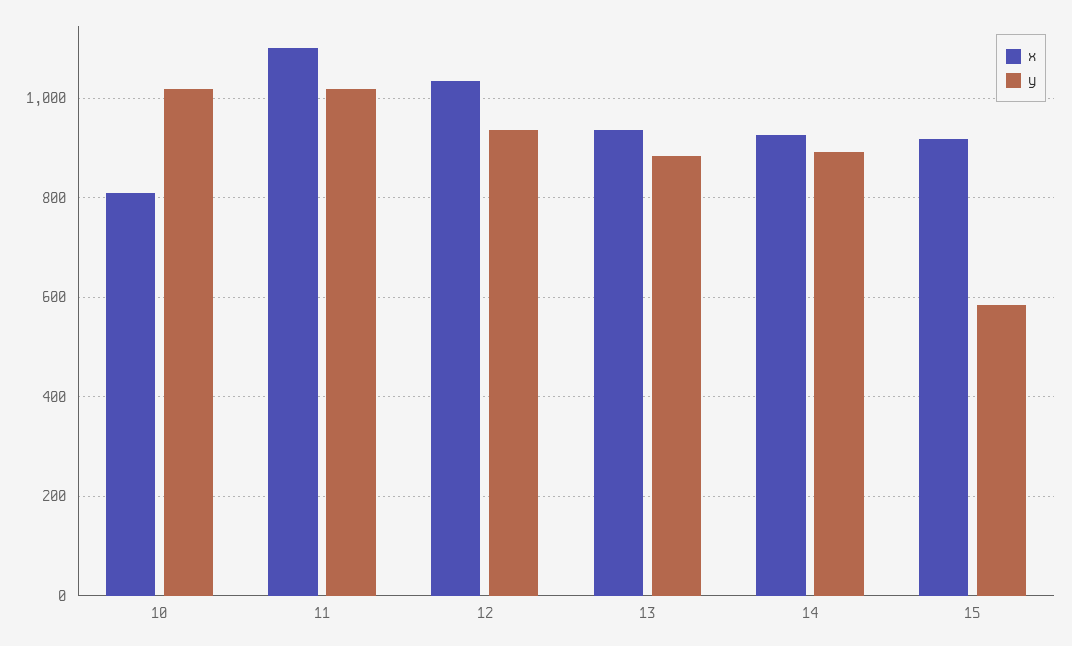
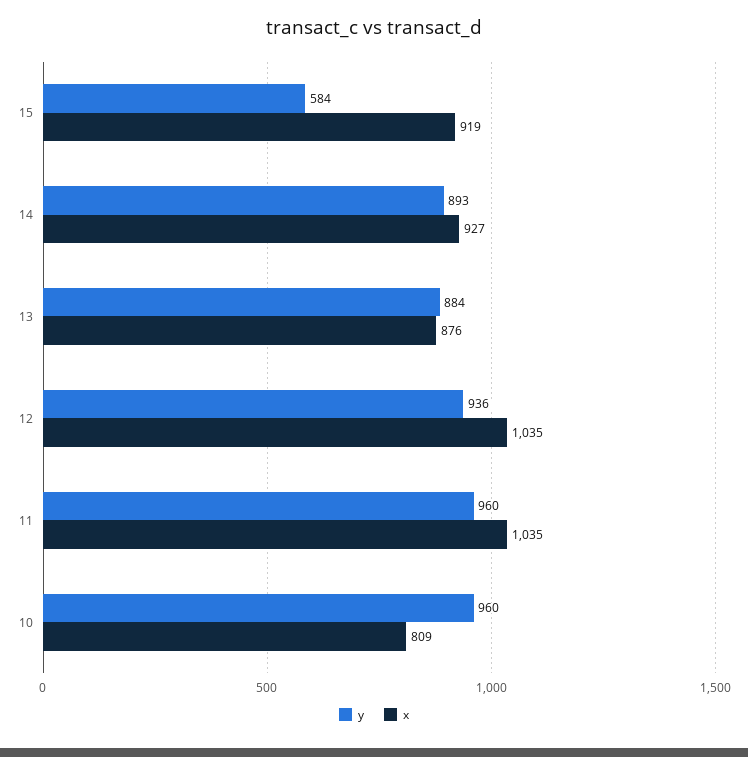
y, 10: 1020 -> 960
x, 11: 1100 -> 1035
y, 11: 1020 -> 960
x, 13: 940 -> 876

